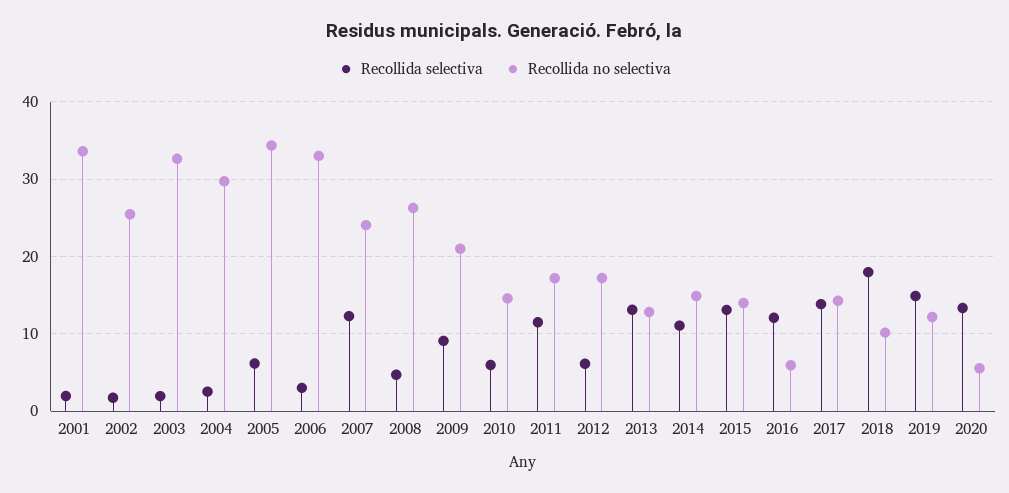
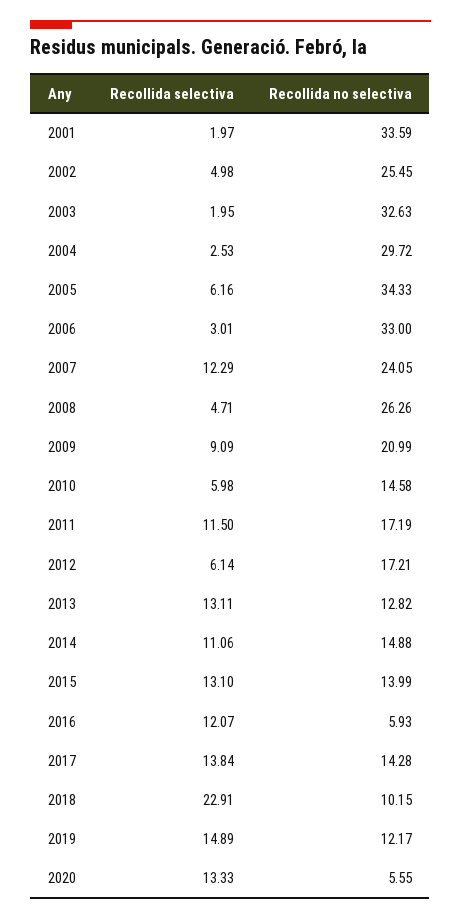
Recollida selectiva, 2002: 2 -> 4.98
Recollida selectiva, 2018: 18 -> 22.91

